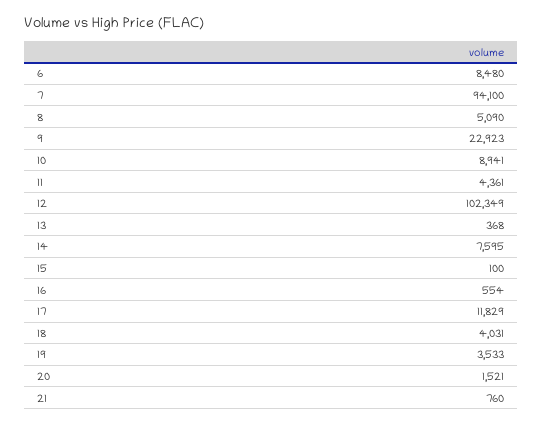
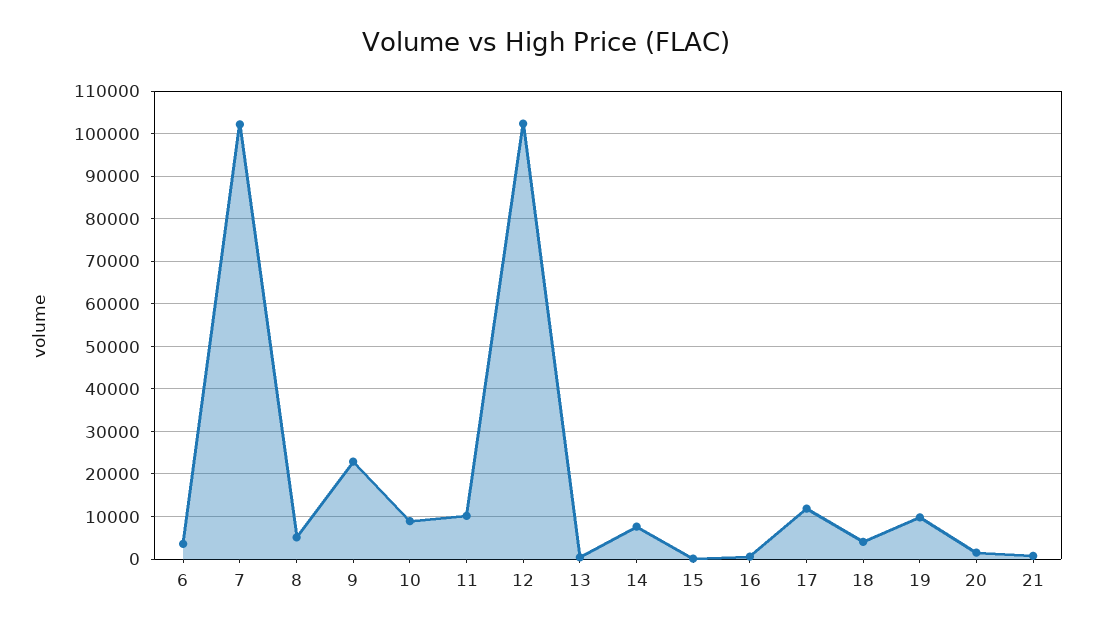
6: 8480 -> 4000
7: 94100 -> 102000
11: 4361 -> 10000
19: 3533 -> 10000

